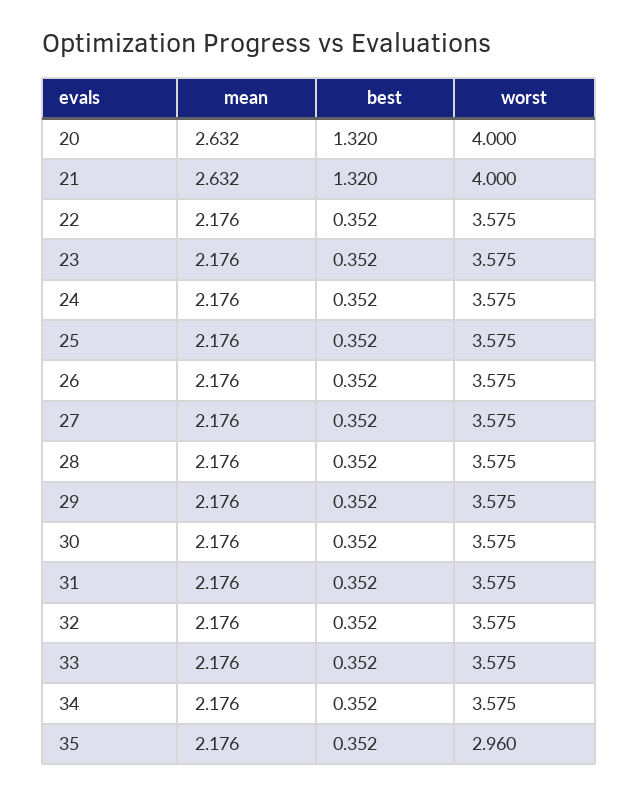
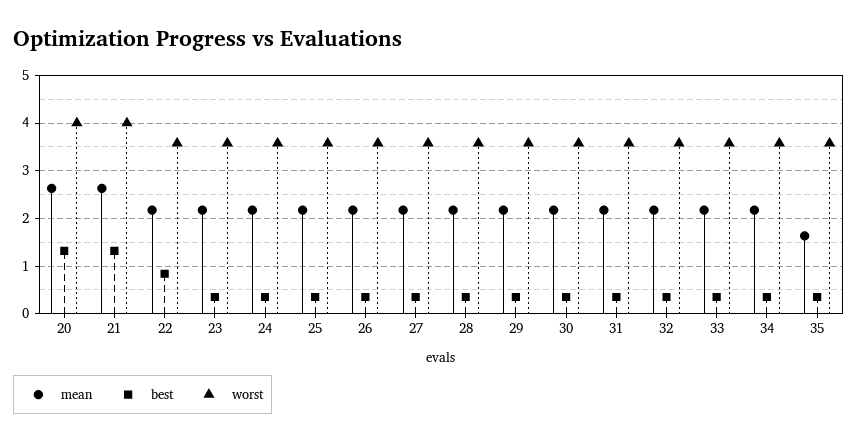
best, 22: 0.352 -> 0.8
mean, 35: 2.176 -> 1.6
worst, 35: 2.96 -> 3.6

